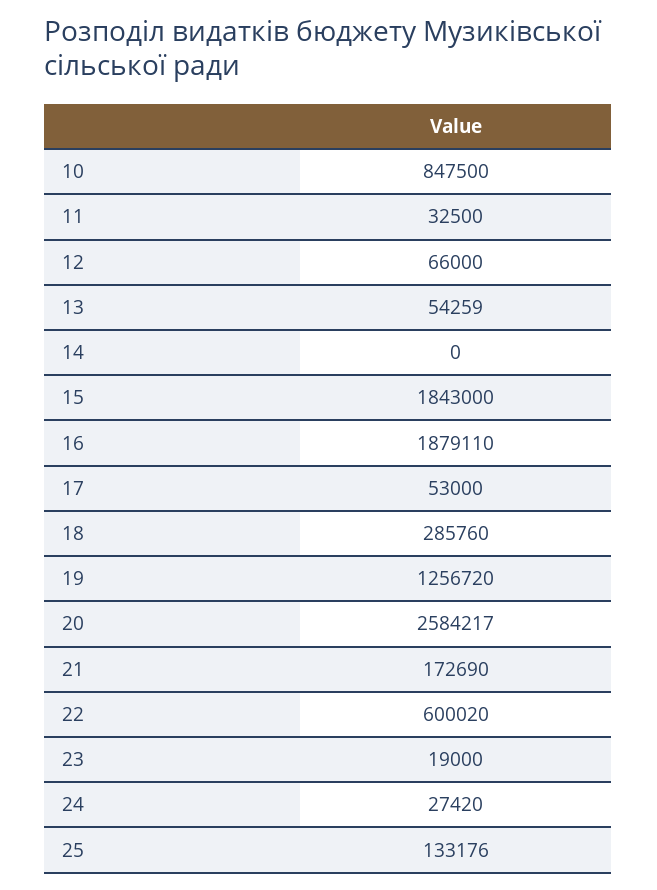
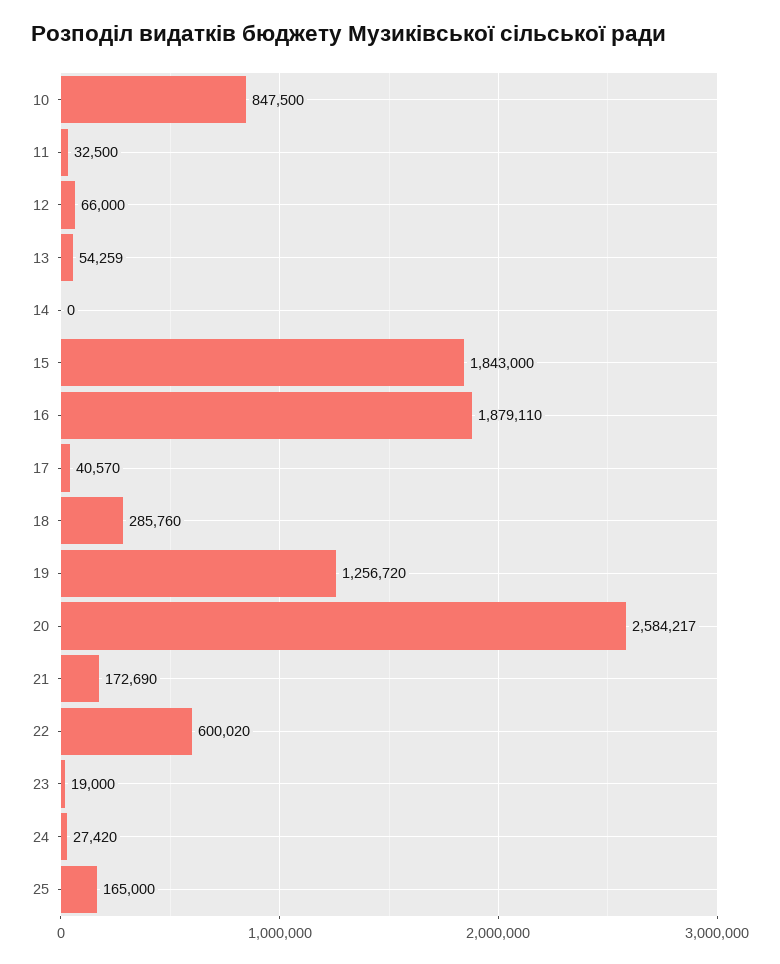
17: 53000 -> 40570
25: 133176 -> 165000

